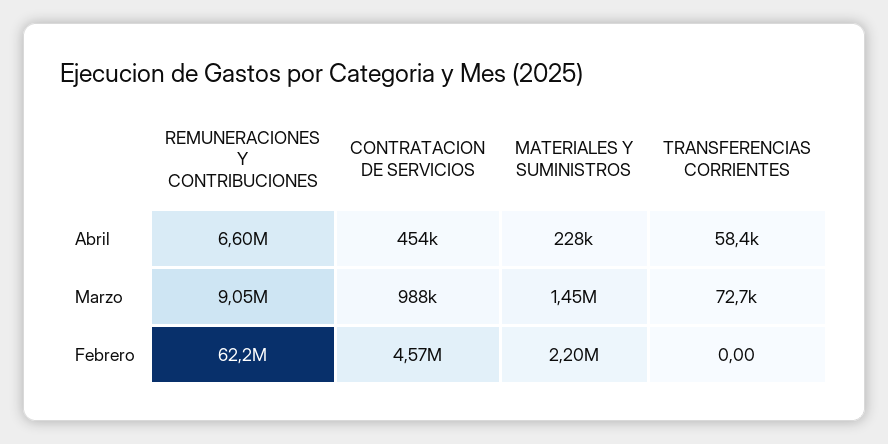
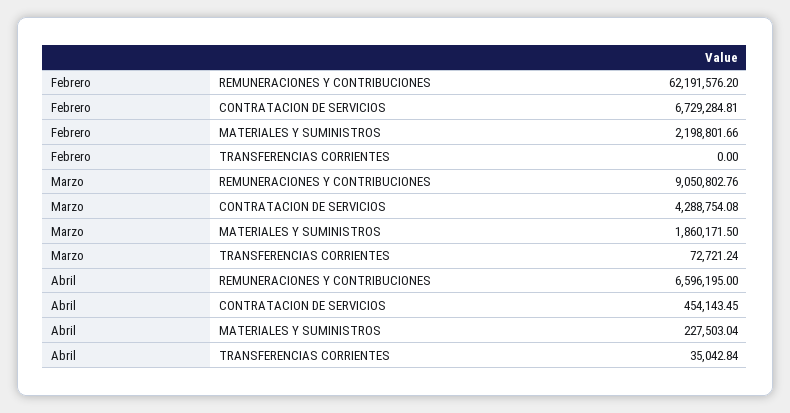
TRANSFERENCIAS CORRIENTES, Abril: 58400 -> 35042.84
CONTRATACION DE SERVICIOS, Marzo: 988000 -> 4288754.08
MATERIALES Y SUMINISTROS, Marzo: 1450000 -> 1860171.5
CONTRATACION DE SERVICIOS, Febrero: 4570000 -> 6729284.81

